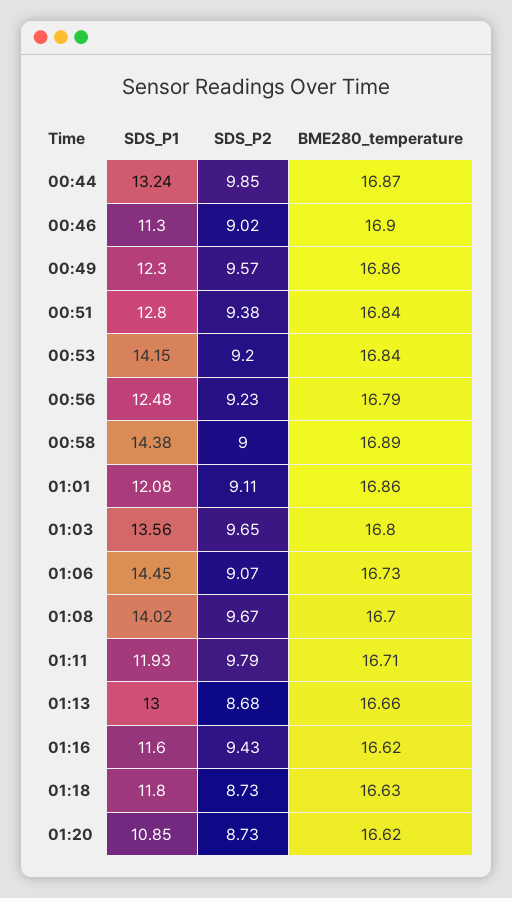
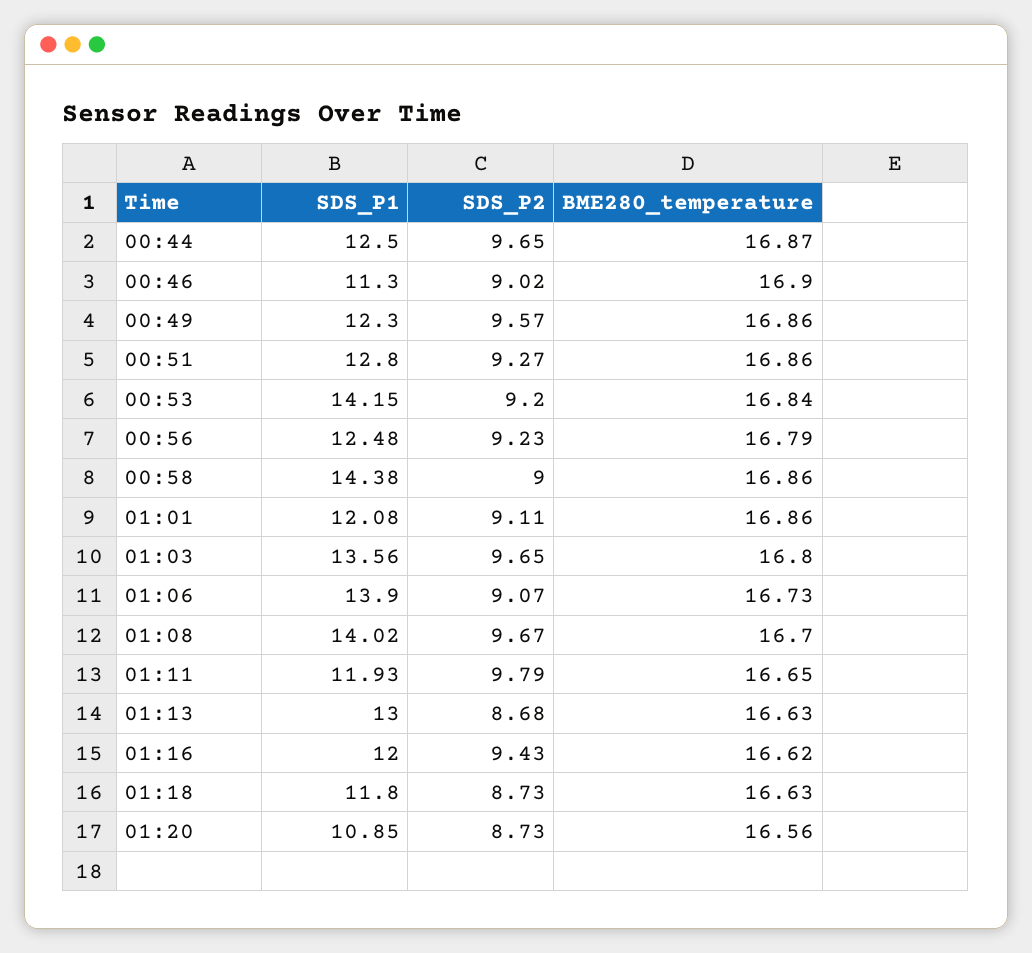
SDS_P1, 00:44: 13.24 -> 12.5
SDS_P2, 00:44: 9.85 -> 9.65
SDS_P2, 00:51: 9.38 -> 9.27
BME280_temperature, 00:51: 16.84 -> 16.86
BME280_temperature, 00:58: 16.89 -> 16.86
SDS_P1, 01:06: 14.45 -> 13.9
BME280_temperature, 01:11: 16.71 -> 16.65
BME280_temperature, 01:13: 16.66 -> 16.63
SDS_P1, 01:16: 11.6 -> 12
BME280_temperature, 01:20: 16.62 -> 16.56

